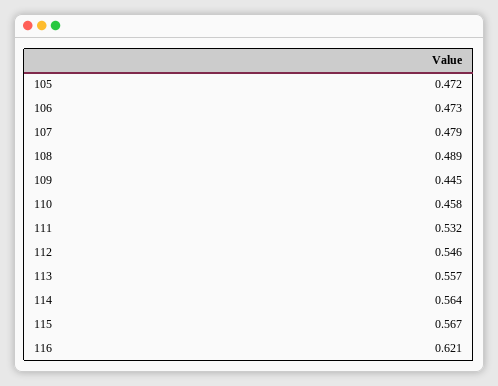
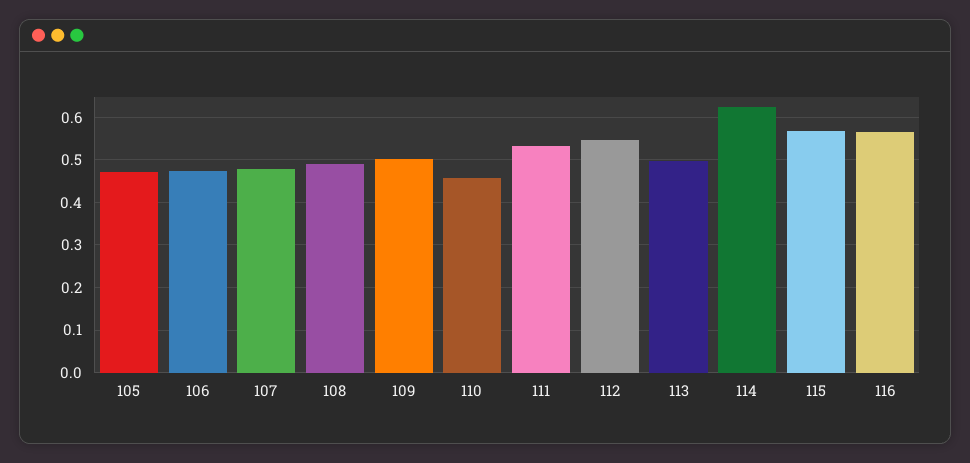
109: 0.445 -> 0.5
113: 0.557 -> 0.5
114: 0.564 -> 0.62
116: 0.621 -> 0.56

